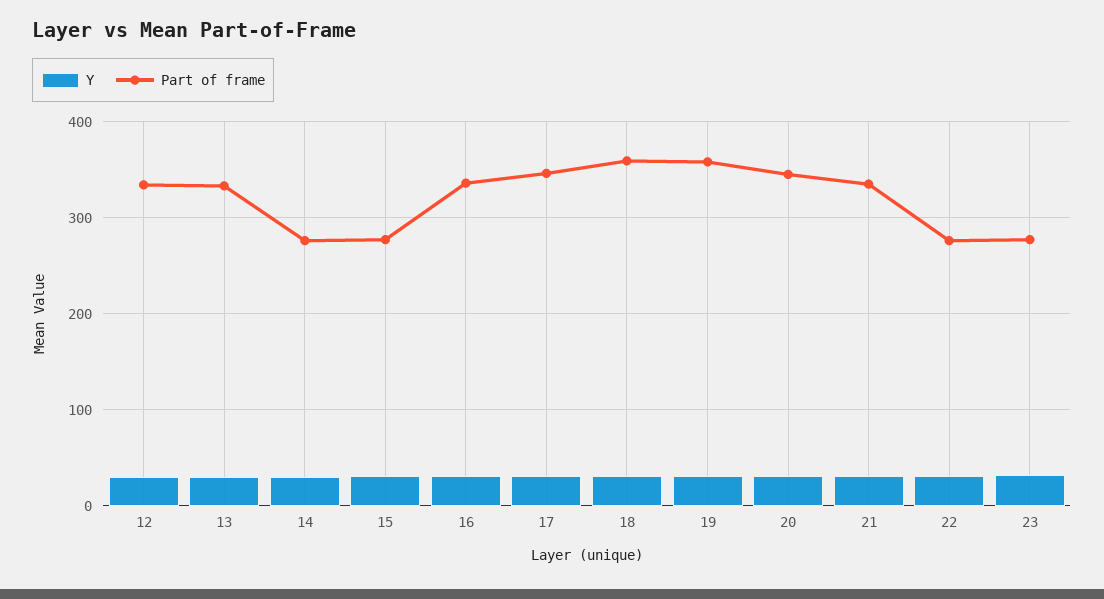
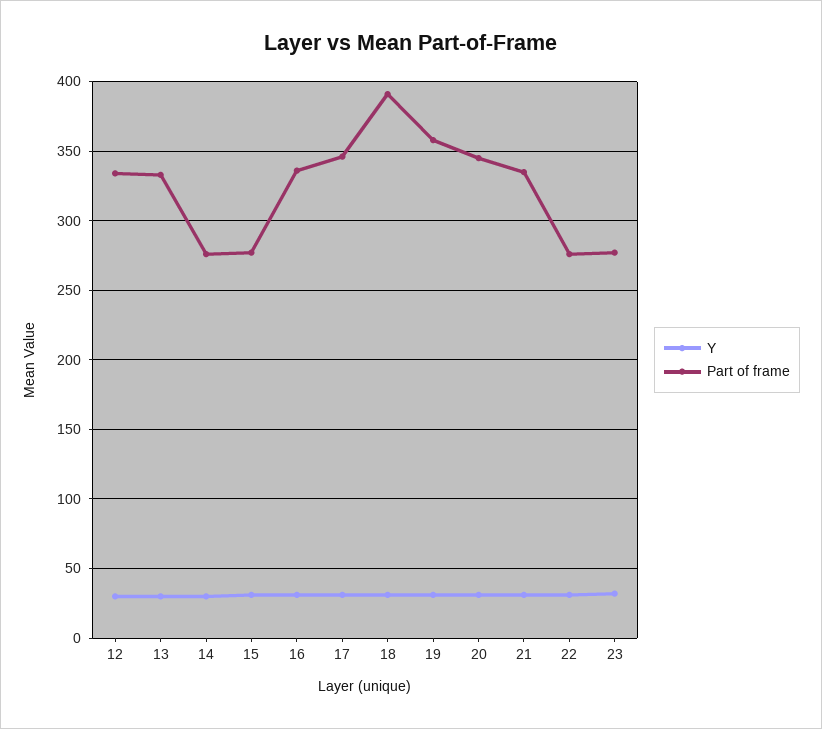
Part of frame, 18: 360 -> 390

